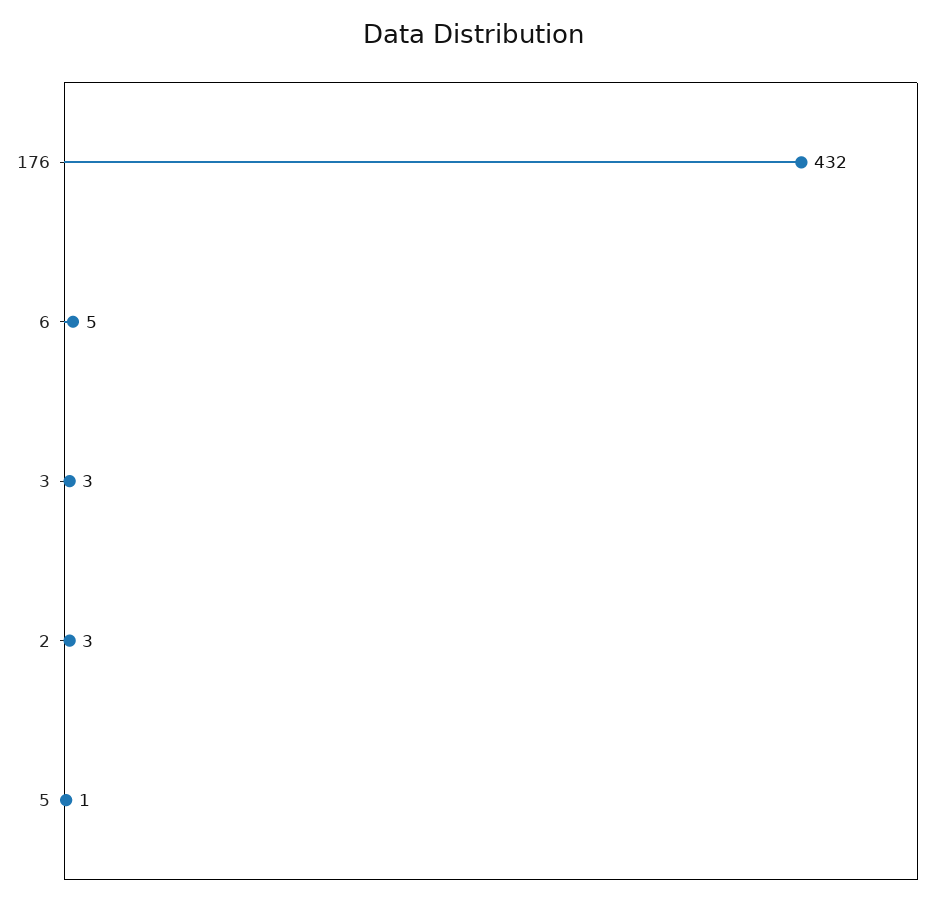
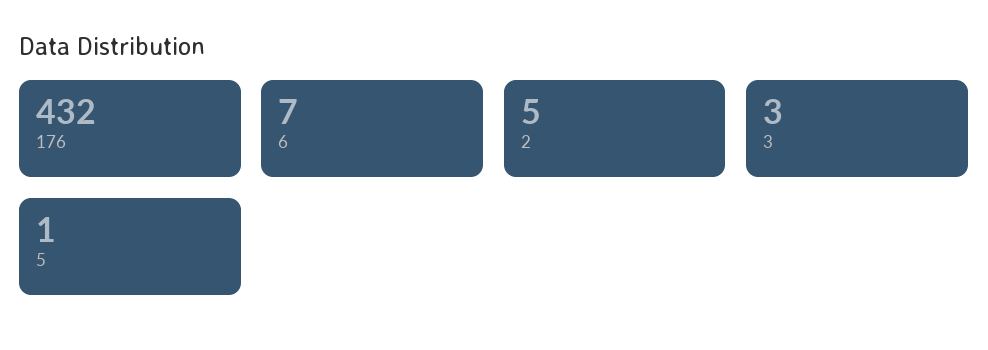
6: 5 -> 7
2: 3 -> 5

